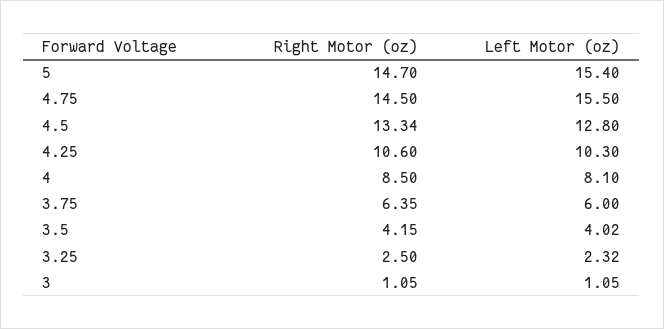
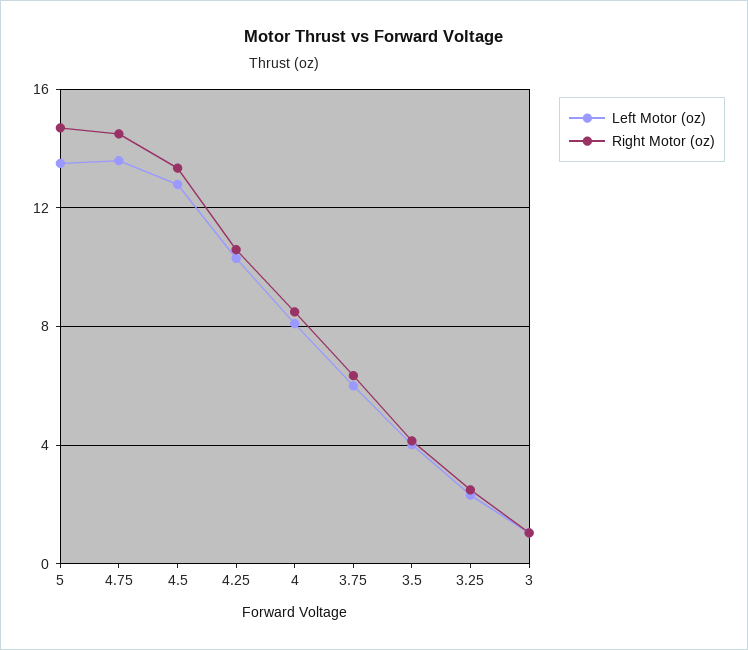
Left Motor (oz), 5: 15.4 -> 13.5
Left Motor (oz), 4.75: 15.5 -> 13.5

